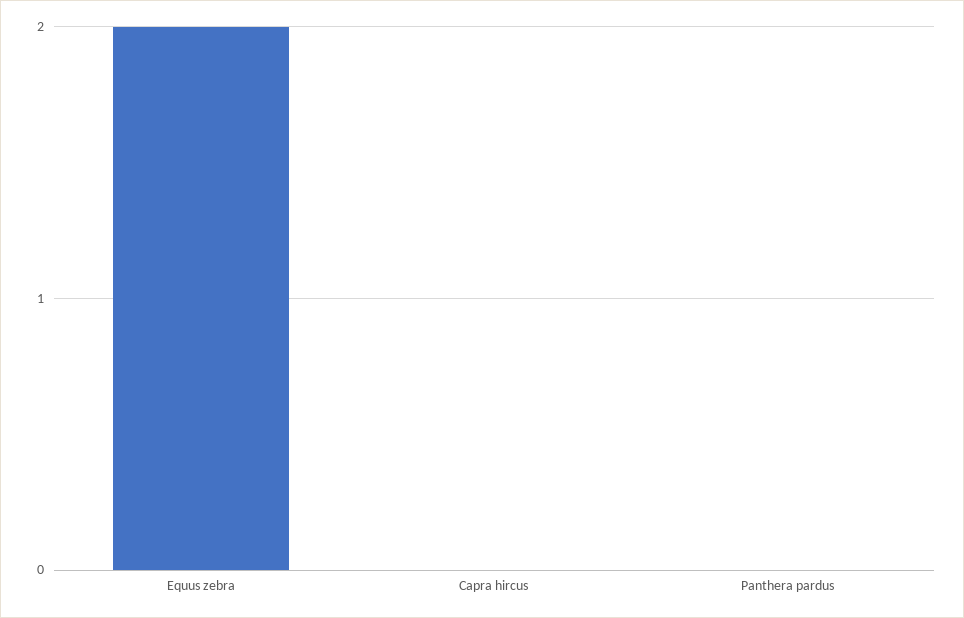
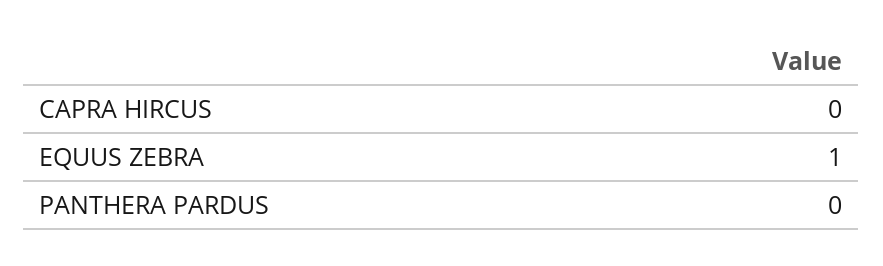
Equus zebra: 2 -> 1

